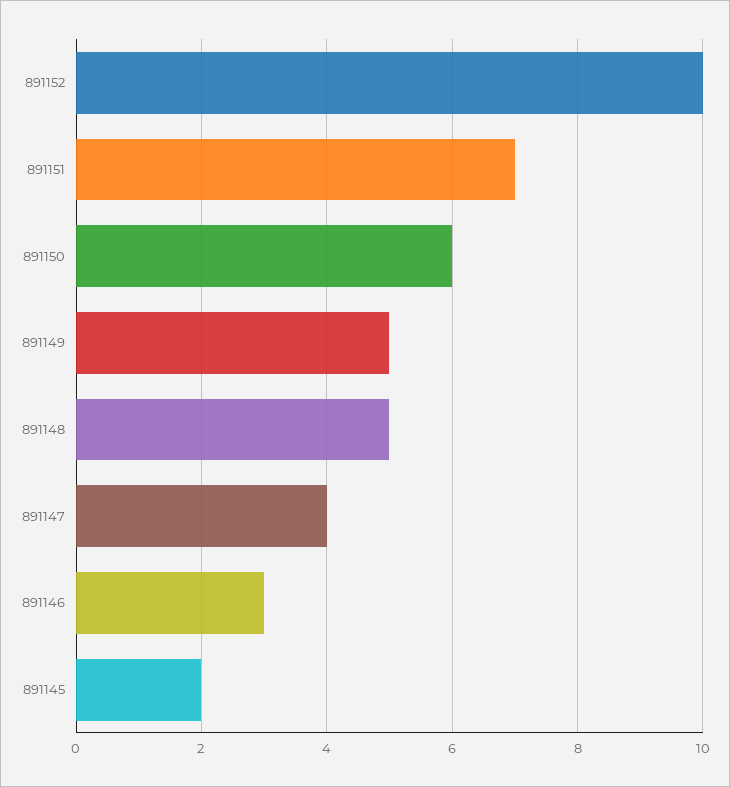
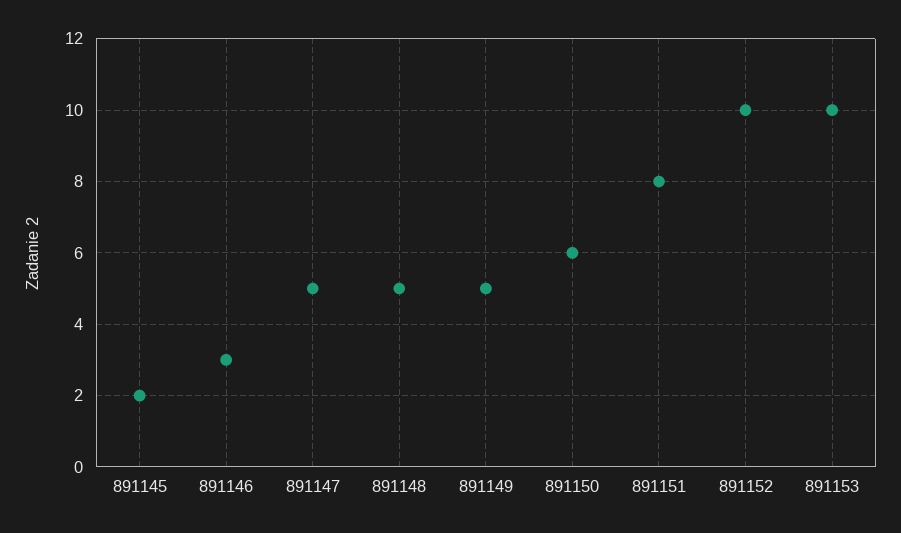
891151: 7 -> 8
891147: 4 -> 5
891153: none -> 10

